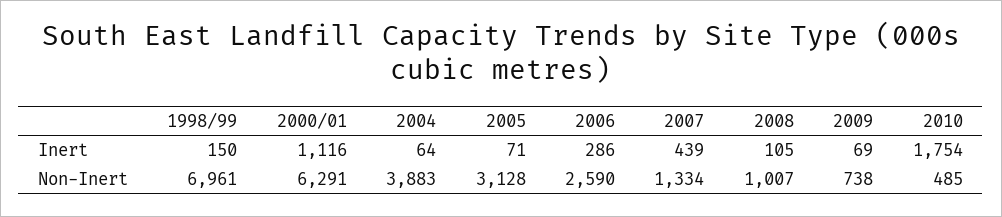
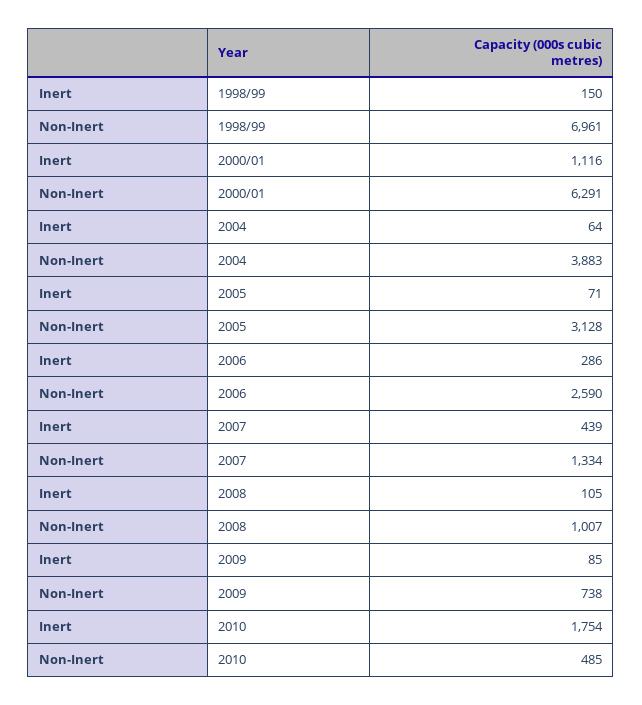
2009, Inert: 69 -> 85

